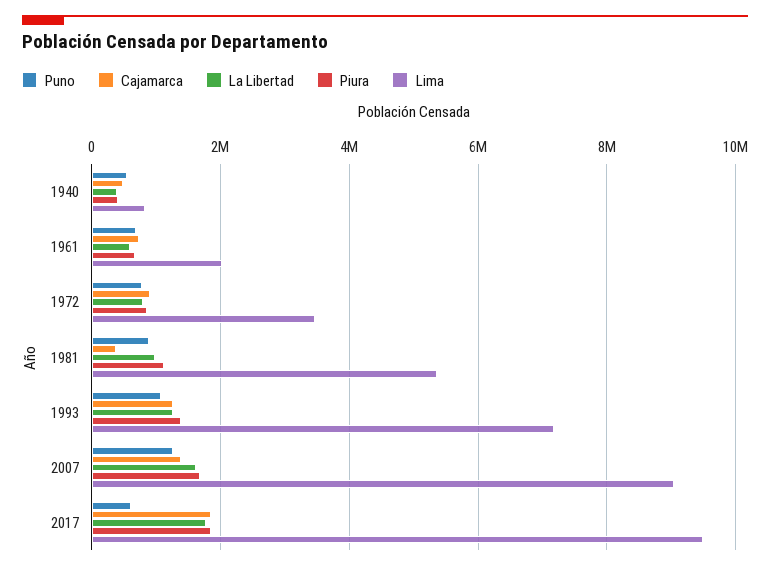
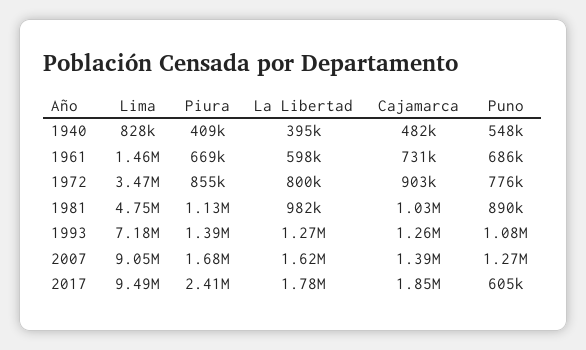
Lima, 1961: 2000000 -> 1460000
Cajamarca, 1981: 400000 -> 1030000
Lima, 1981: 5400000 -> 4750000
Piura, 2017: 1800000 -> 2410000

